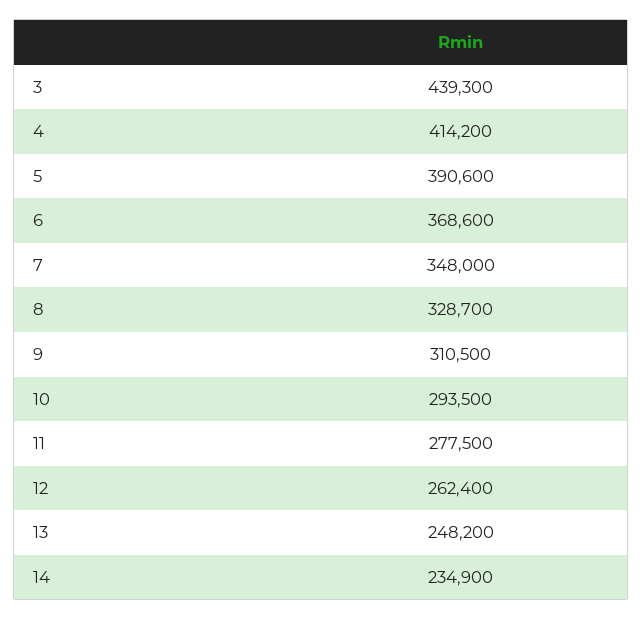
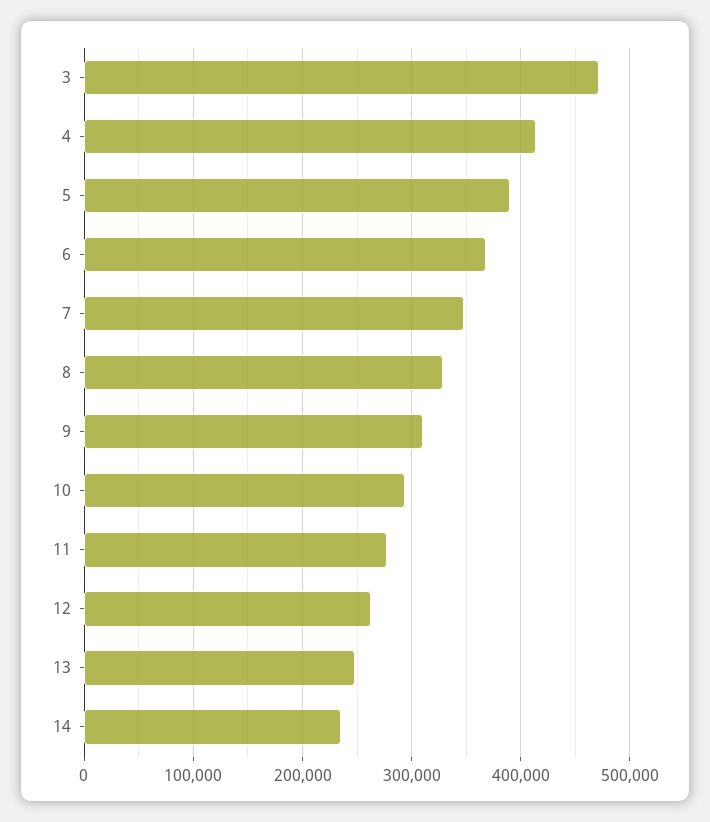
3: 439300 -> 470000

